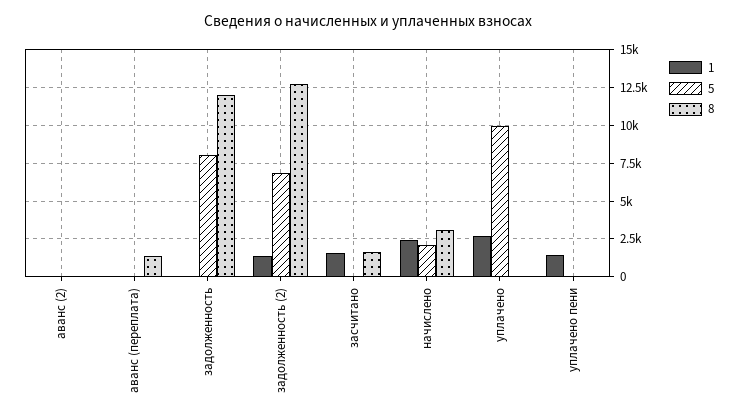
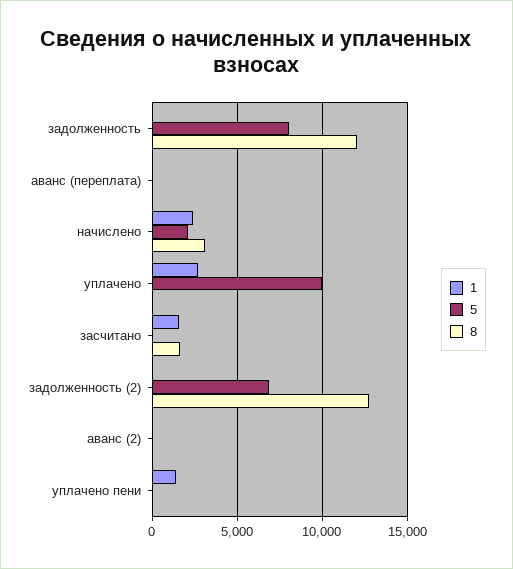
8, аванс (переплата): 1500 -> 0
1, задолженность (2): 1500 -> 0

